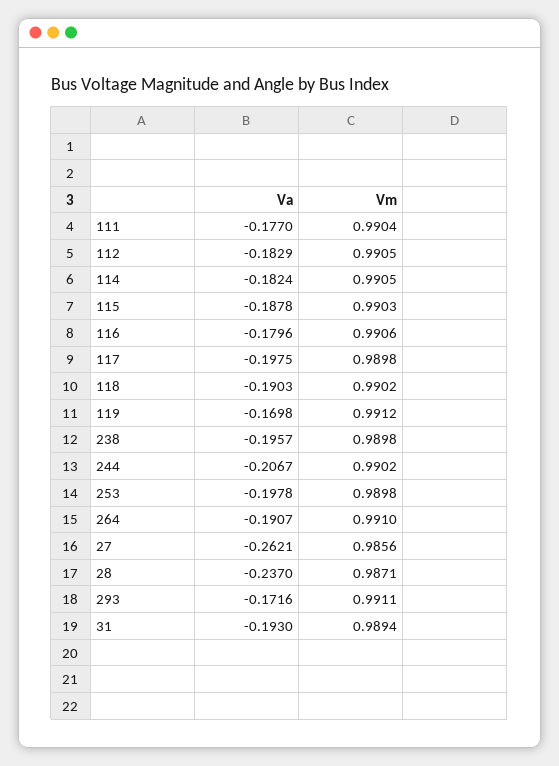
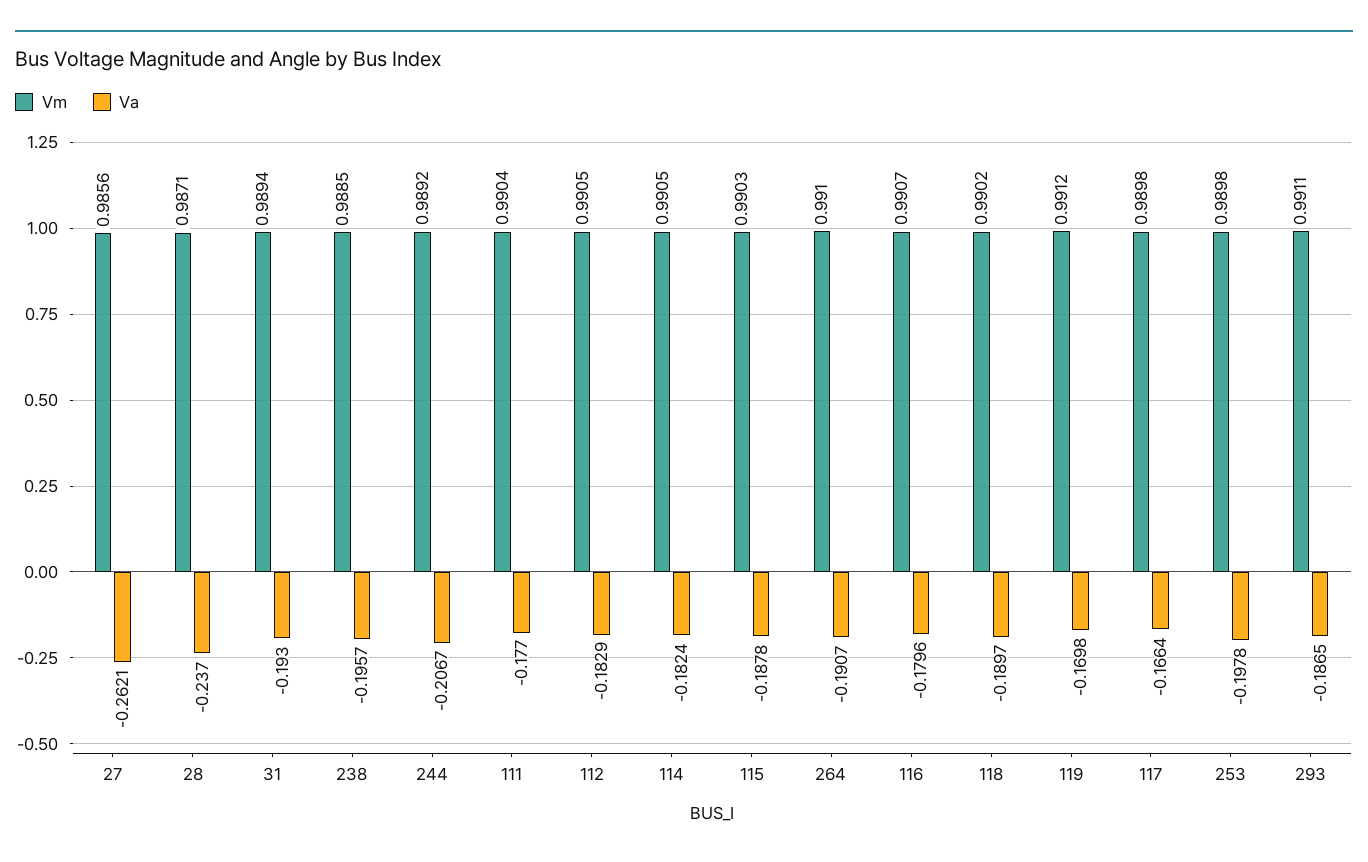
Vm, 116: 0.9906 -> 0.9907
Va, 117: -0.1975 -> -0.1664
Va, 118: -0.1903 -> -0.1897
Vm, 238: 0.9898 -> 0.9885
Vm, 244: 0.9902 -> 0.9892
Va, 293: -0.1716 -> -0.1865

